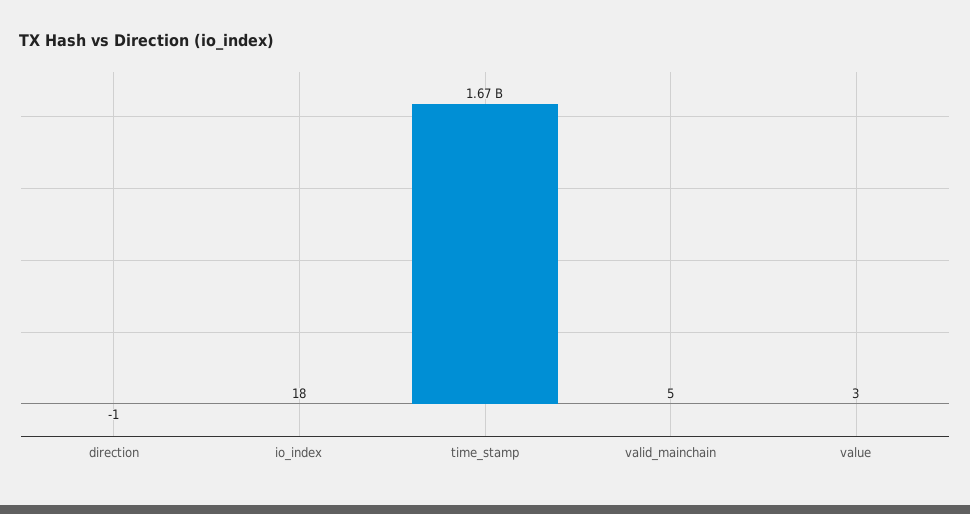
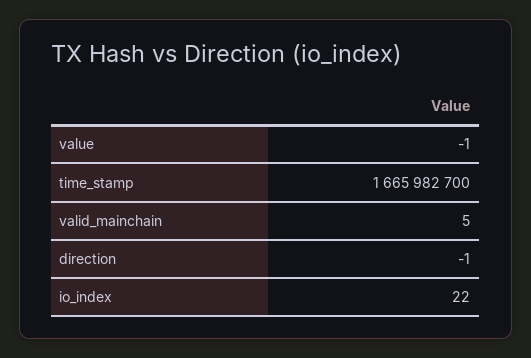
io_index: 18 -> 22
value: 3 -> -1

